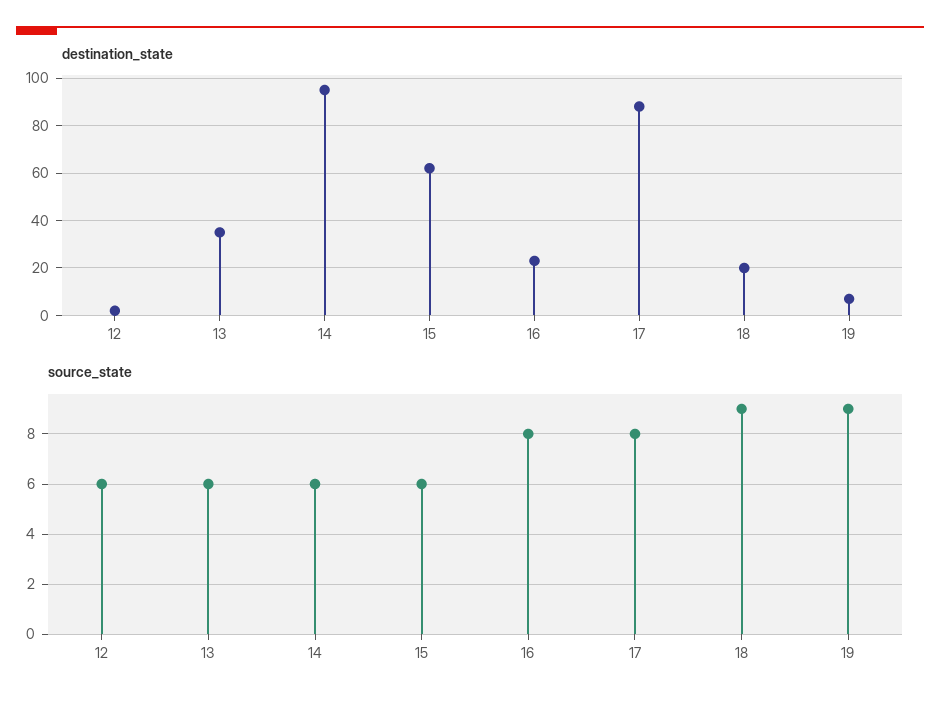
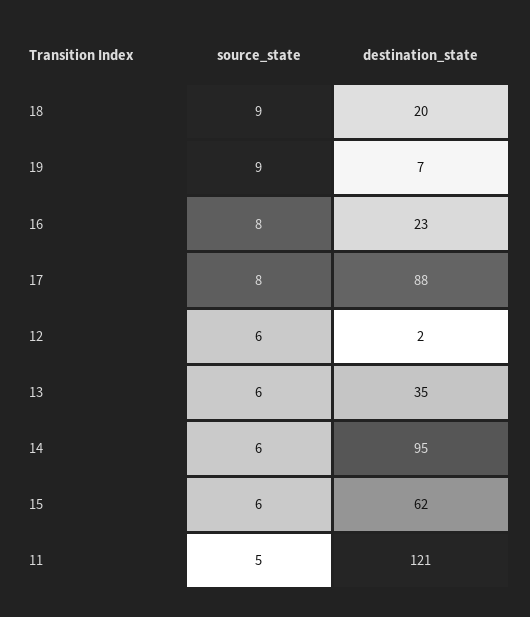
source_state, 11: none -> 5
destination_state, 11: none -> 121

